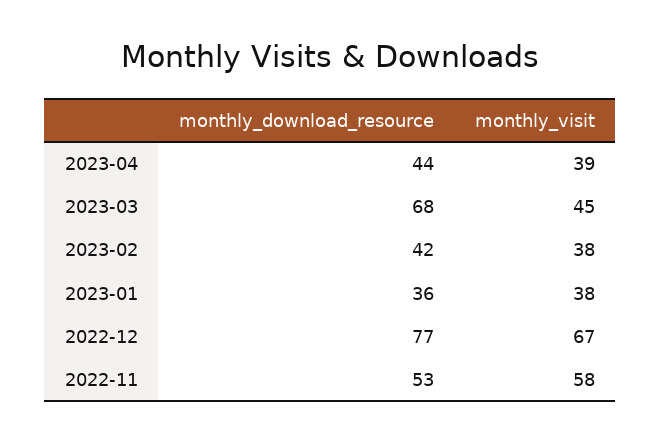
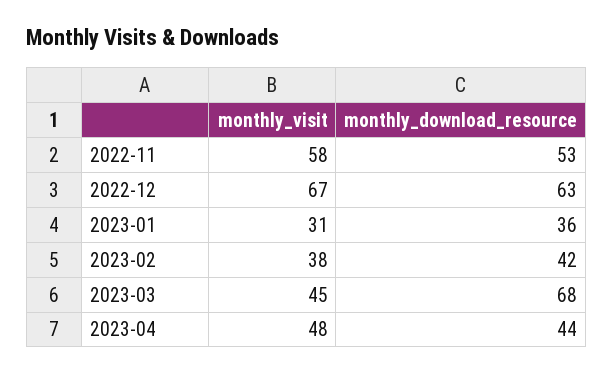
monthly_visit, 2023-04: 39 -> 48
monthly_visit, 2023-01: 38 -> 31
monthly_download_resource, 2022-12: 77 -> 63

